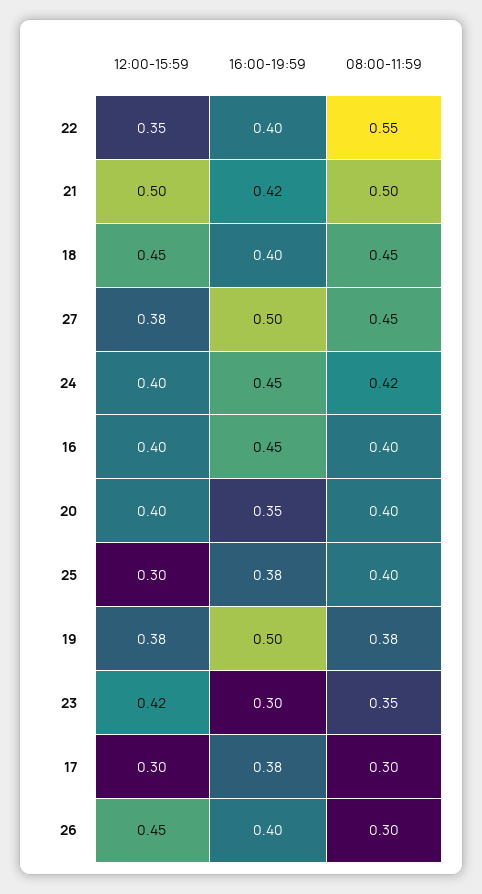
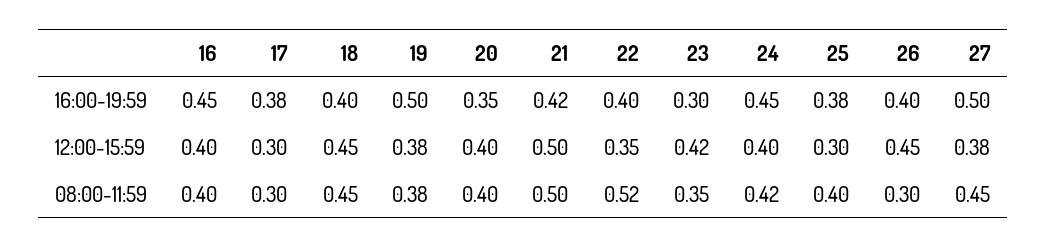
08:00-11:59, 22: 0.55 -> 0.52

